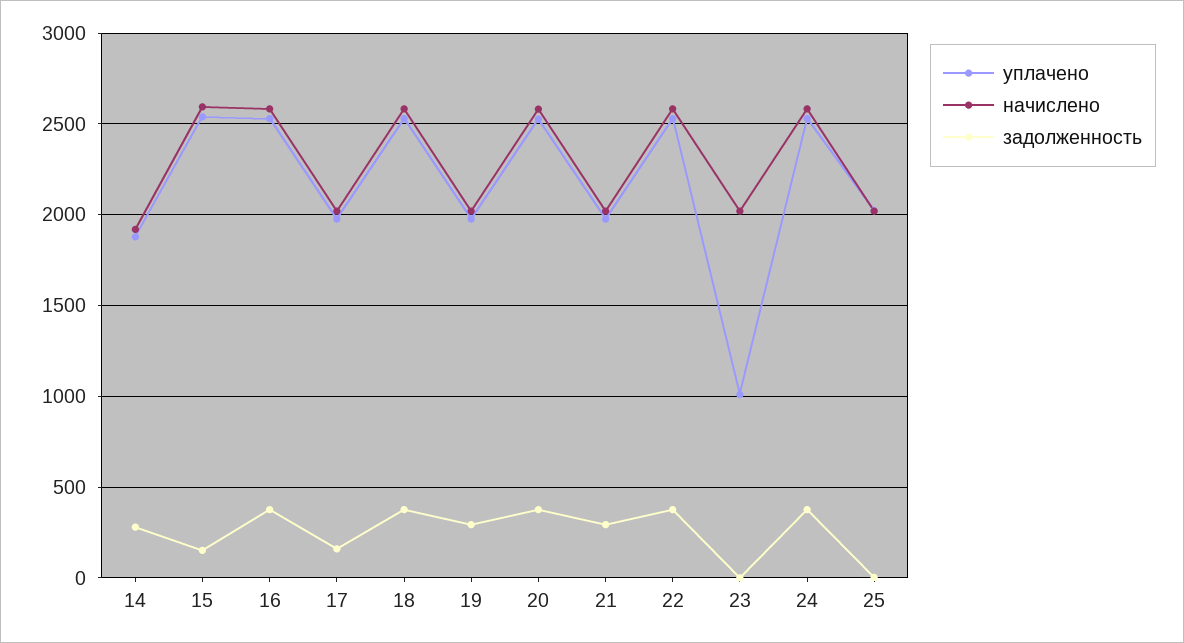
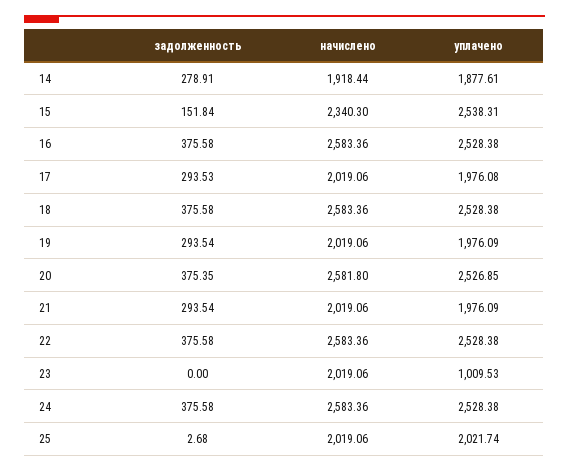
начислено, 15: 2600 -> 2340.3
задолженность, 17: 150 -> 293.53

